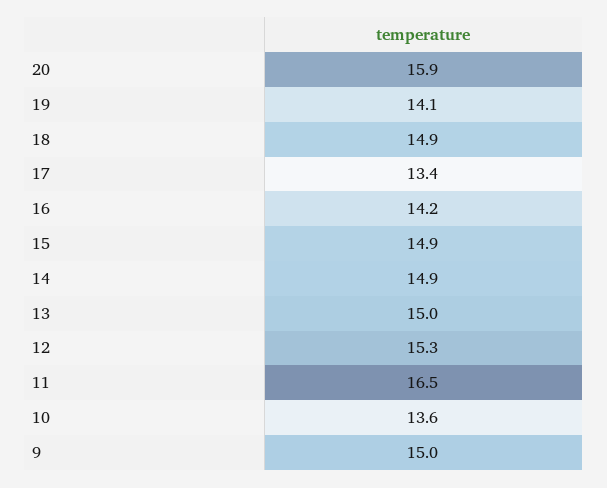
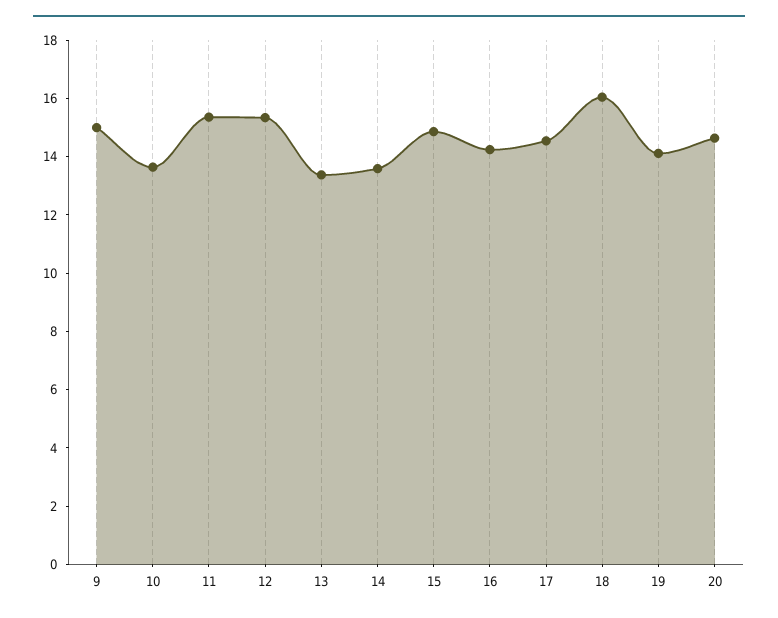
20: 15.9 -> 14.5
18: 14.9 -> 16
17: 13.4 -> 14.5
14: 14.9 -> 13.5
13: 15 -> 13.5
11: 16.5 -> 15.5

